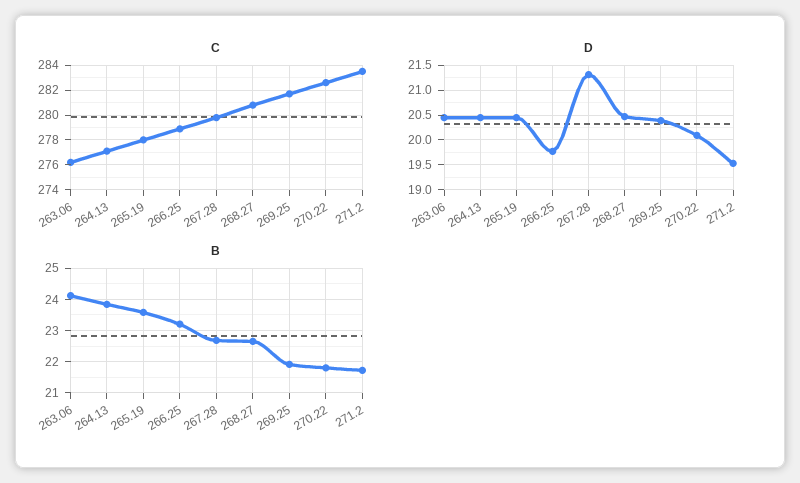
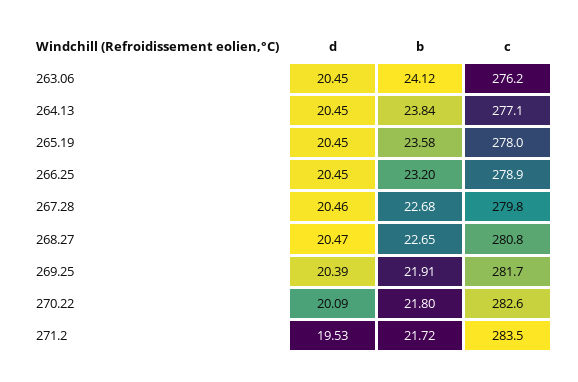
D, 266.25: 19.75 -> 20.45
D, 267.28: 21.25 -> 20.46

